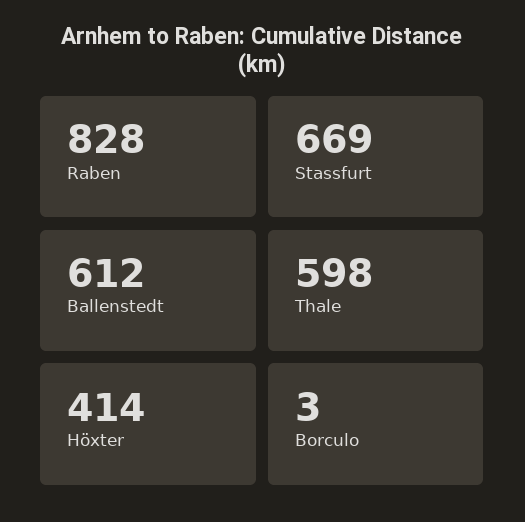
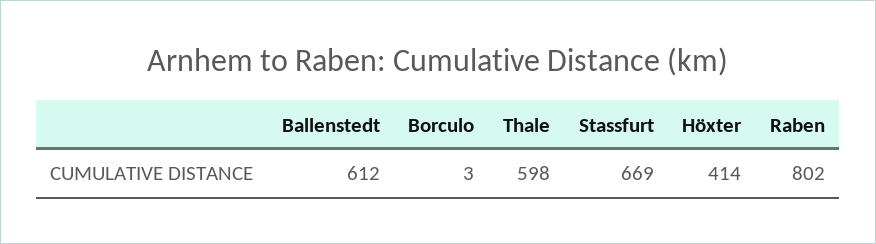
Raben: 828 -> 802

